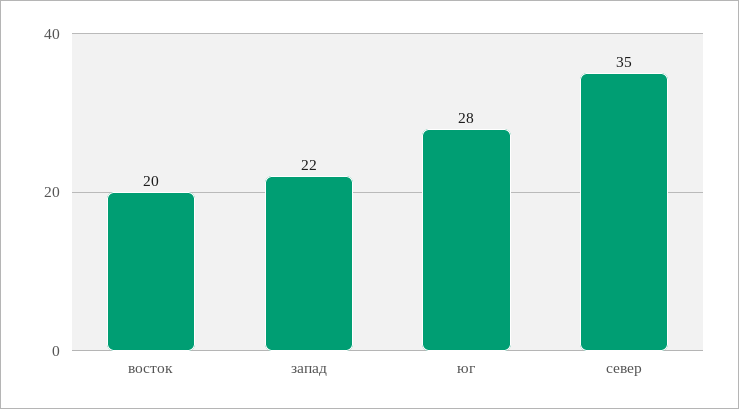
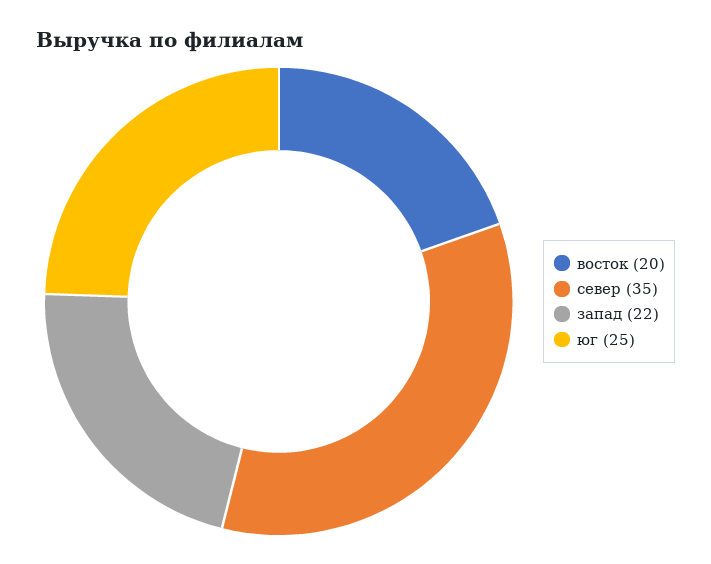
юг: 28 -> 25

